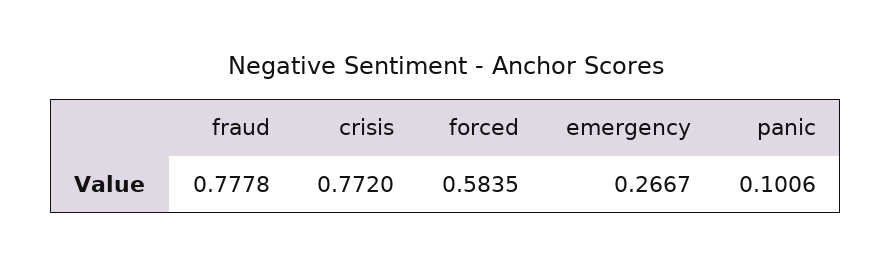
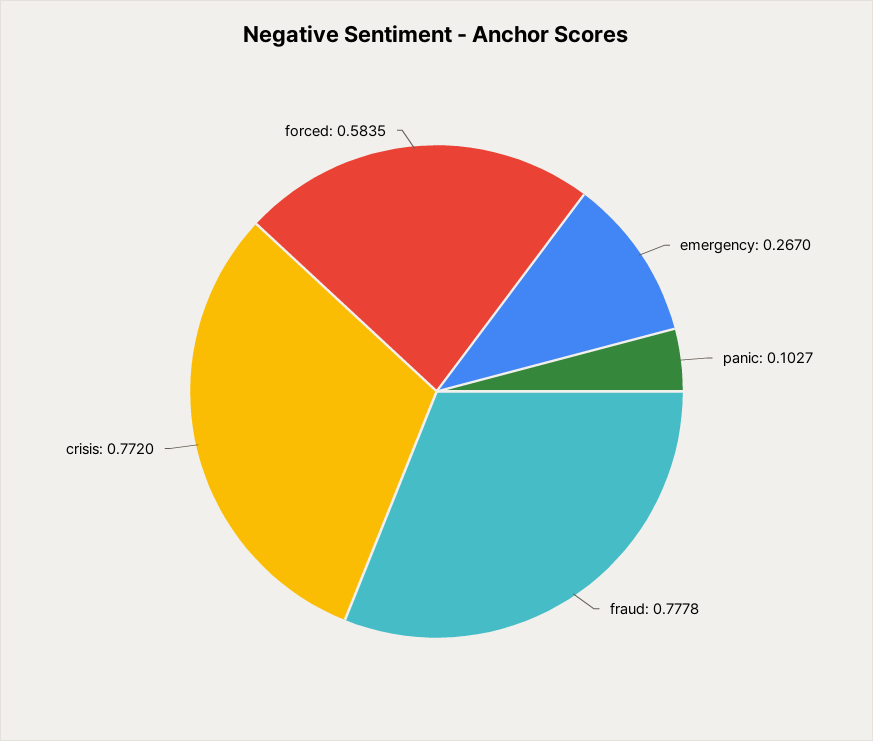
emergency: 0.2667 -> 0.267
panic: 0.1006 -> 0.1027

